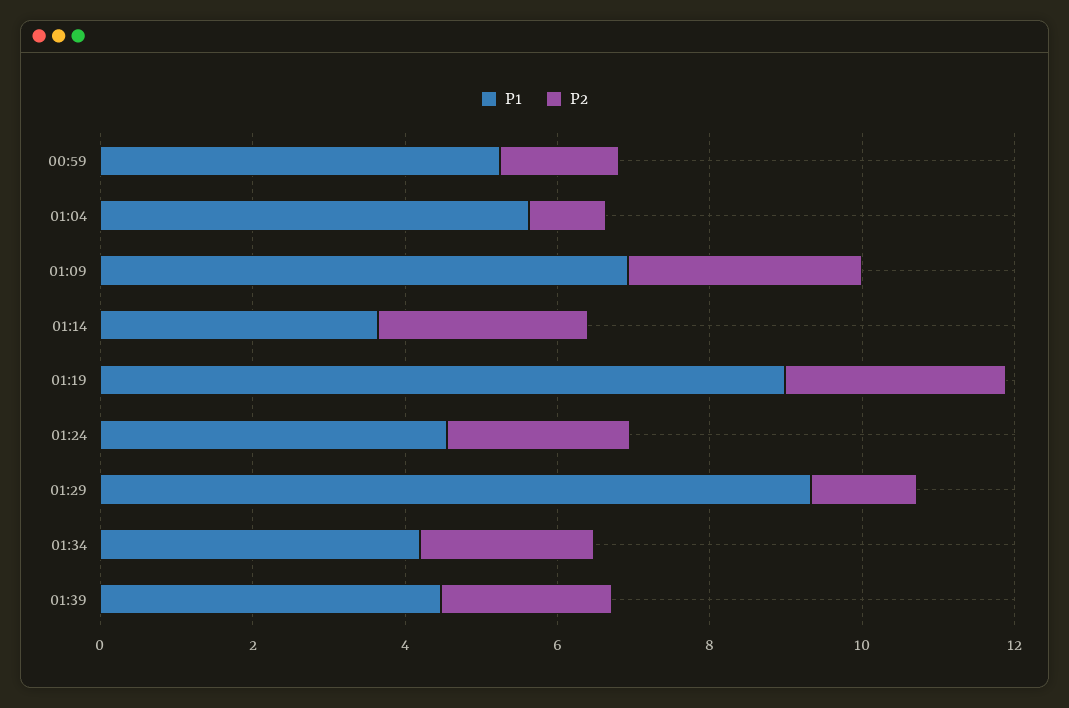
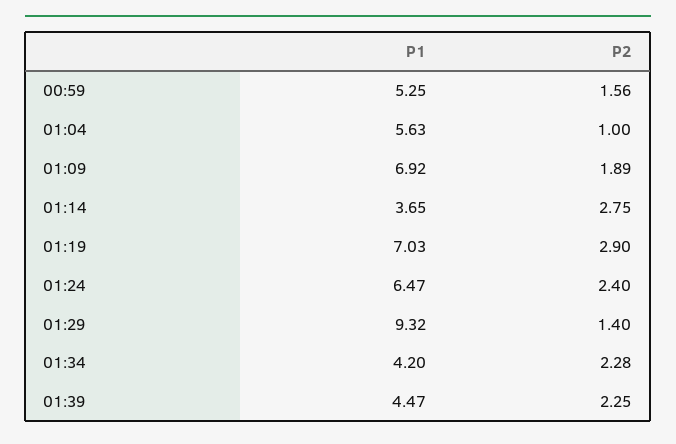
P2, 01:09: 3 -> 1.89
P1, 01:19: 9 -> 7.03
P1, 01:24: 4.5 -> 6.47

